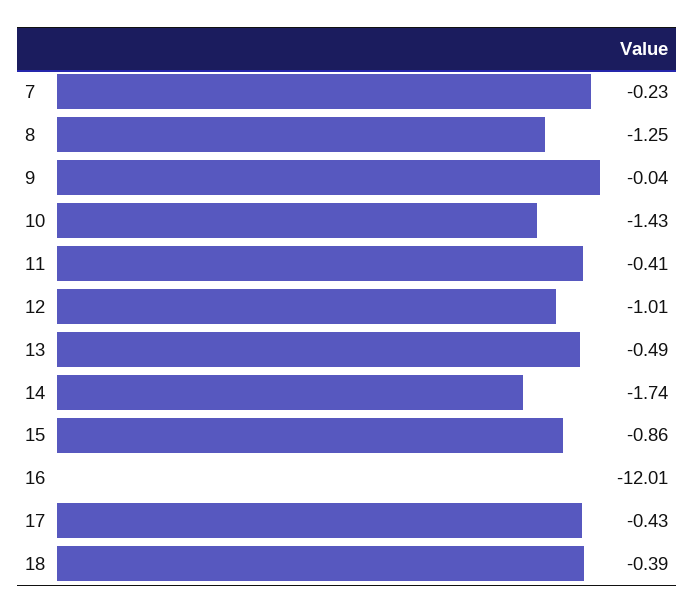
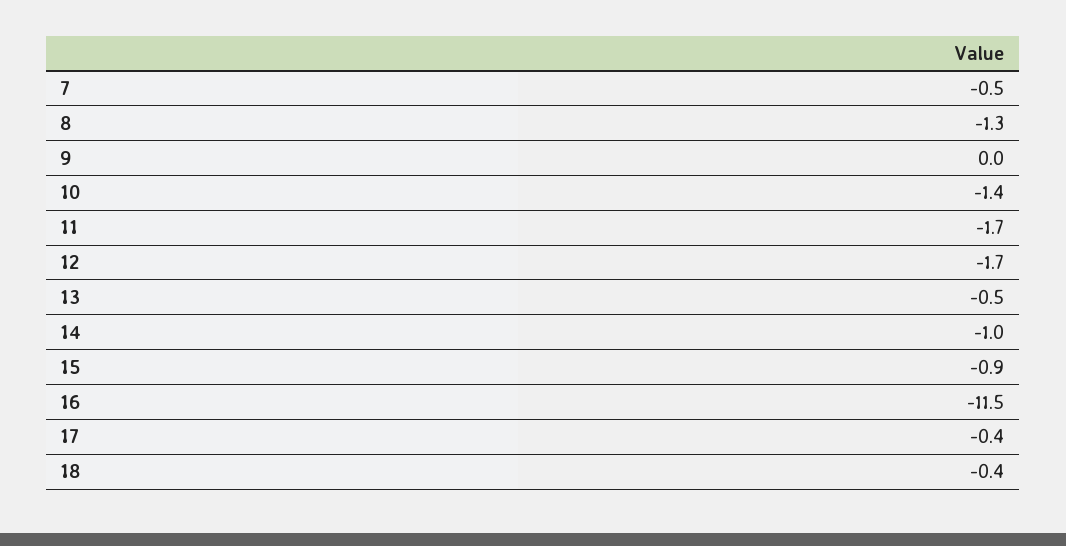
7: -0.23 -> -0.5
11: -0.41 -> -1.7
12: -1.01 -> -1.7
14: -1.74 -> -1
16: -12.01 -> -11.5

